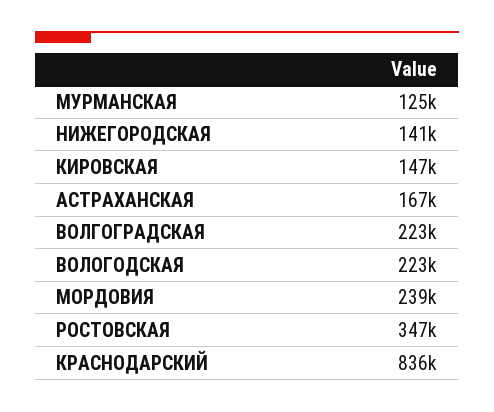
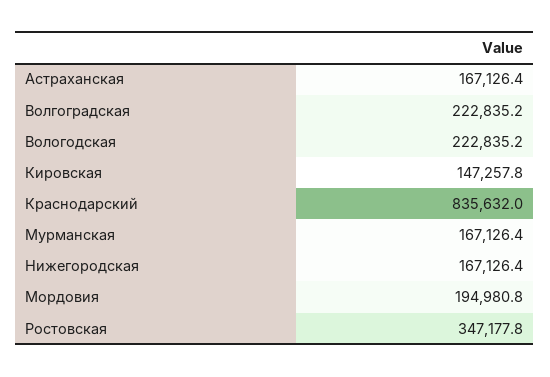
МУРМАНСКАЯ: 125000 -> 167126.4
НИЖЕГОРОДСКАЯ: 141000 -> 167126.4
МОРДОВИЯ: 239000 -> 194980.8

